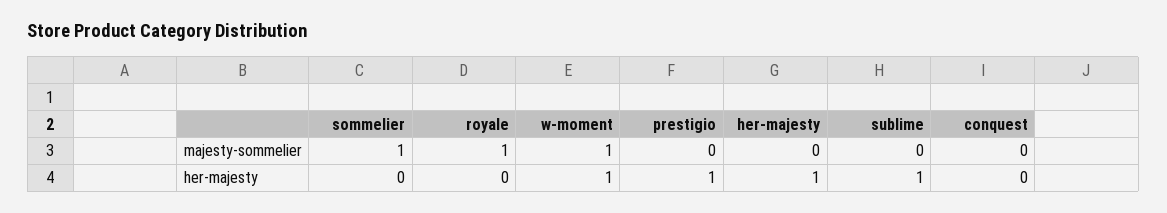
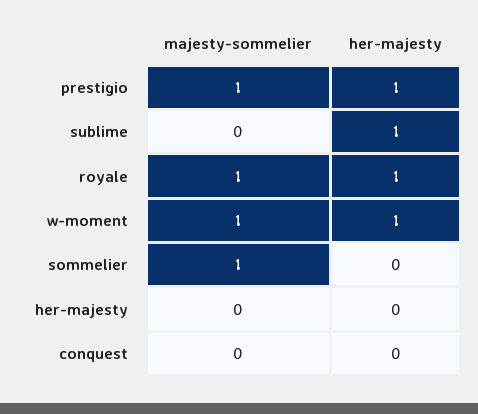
prestigio, majesty-sommelier: 0 -> 1
royale, her-majesty: 0 -> 1
her-majesty, her-majesty: 1 -> 0

